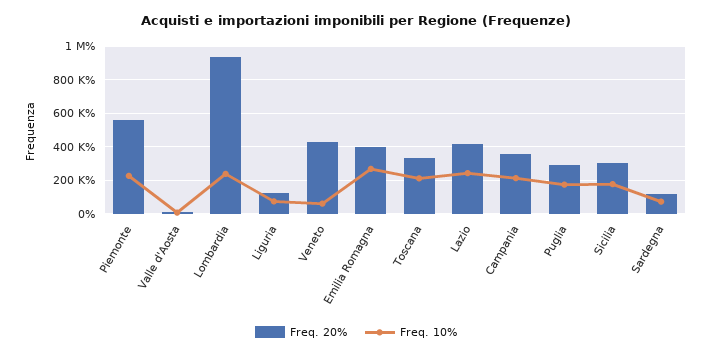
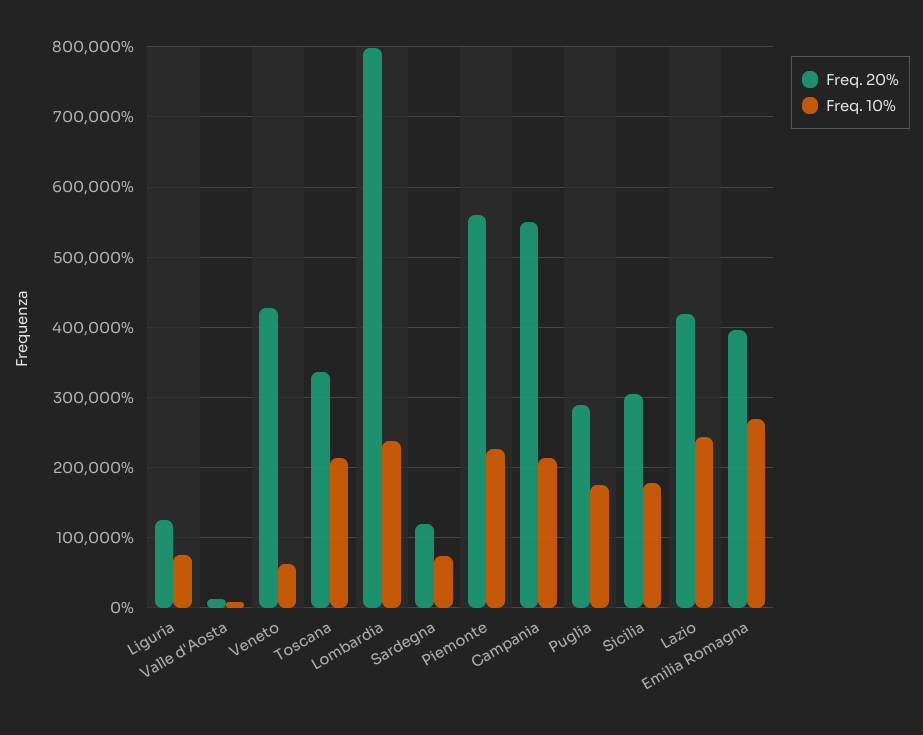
Freq. 20%, Lombardia: 950000 -> 800000
Freq. 20%, Campania: 350000 -> 550000

